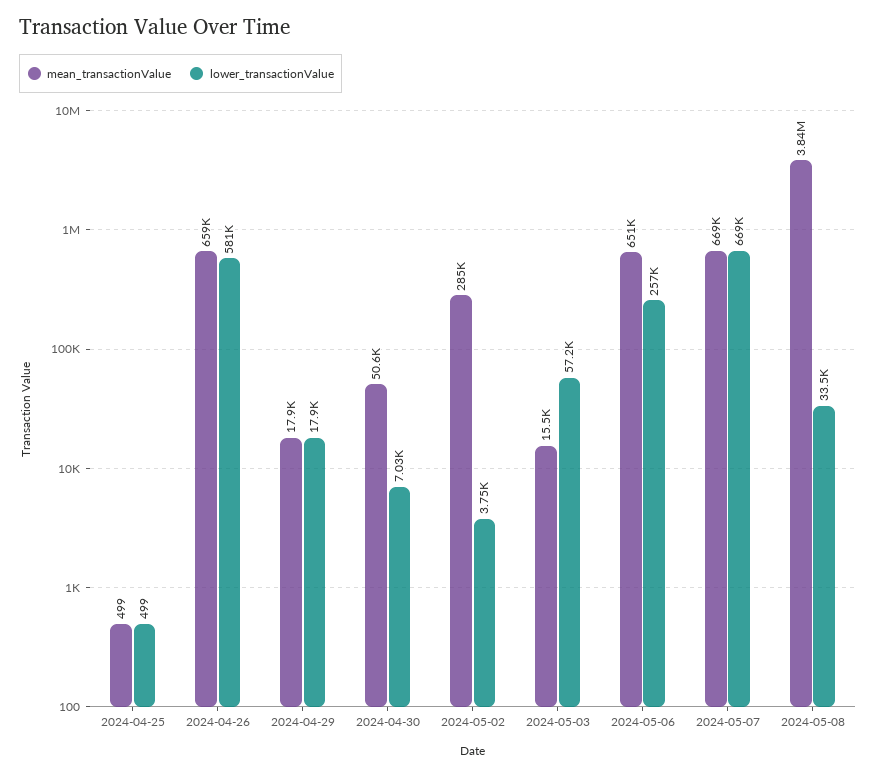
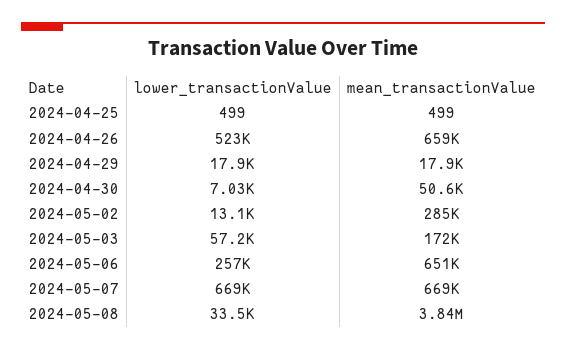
lower_transactionValue, 2024-04-26: 581000 -> 523000
lower_transactionValue, 2024-05-02: 3750 -> 13100
mean_transactionValue, 2024-05-03: 15500 -> 172000

